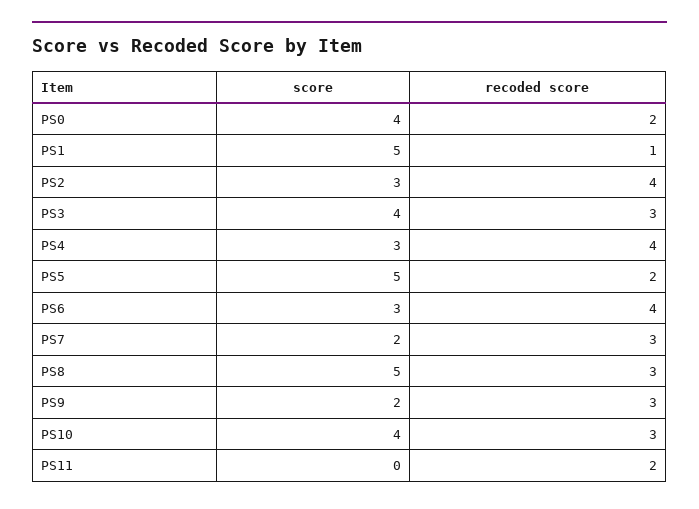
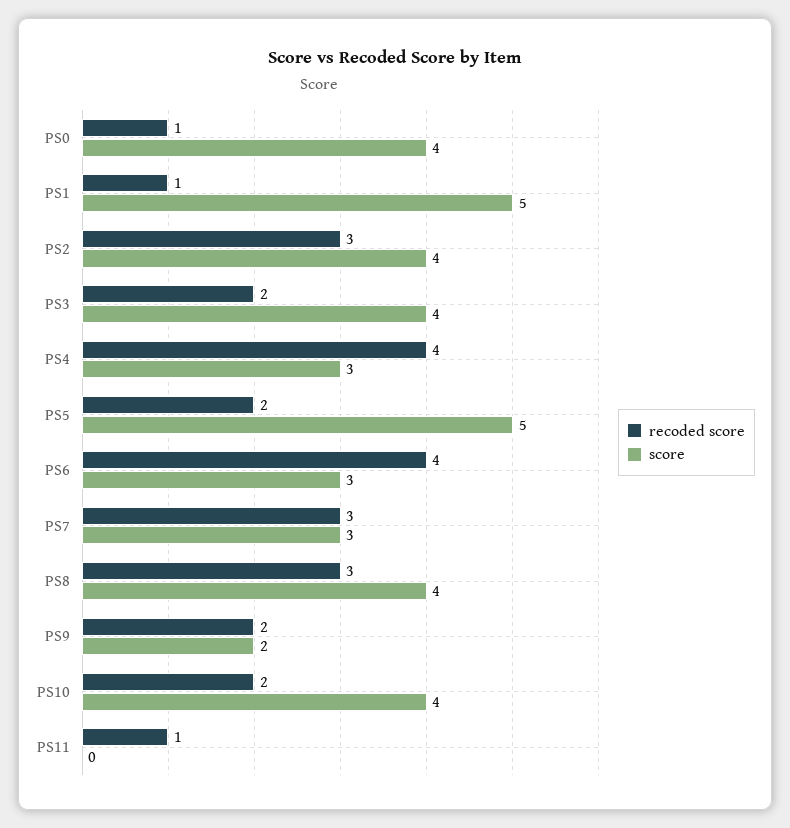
recoded score, PS0: 2 -> 1
score, PS2: 3 -> 4
recoded score, PS2: 4 -> 3
recoded score, PS3: 3 -> 2
score, PS7: 2 -> 3
score, PS8: 5 -> 4
recoded score, PS9: 3 -> 2
recoded score, PS10: 3 -> 2
recoded score, PS11: 2 -> 1

